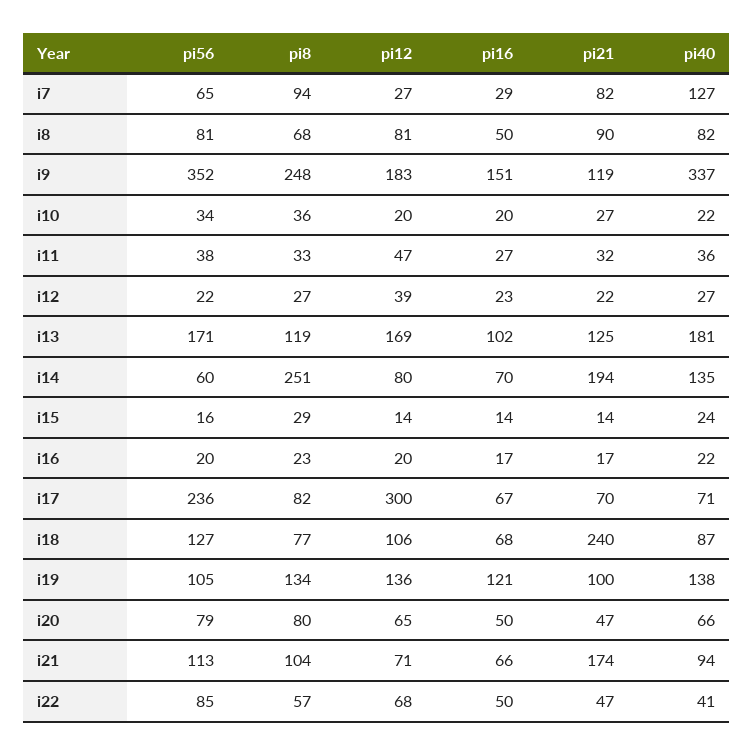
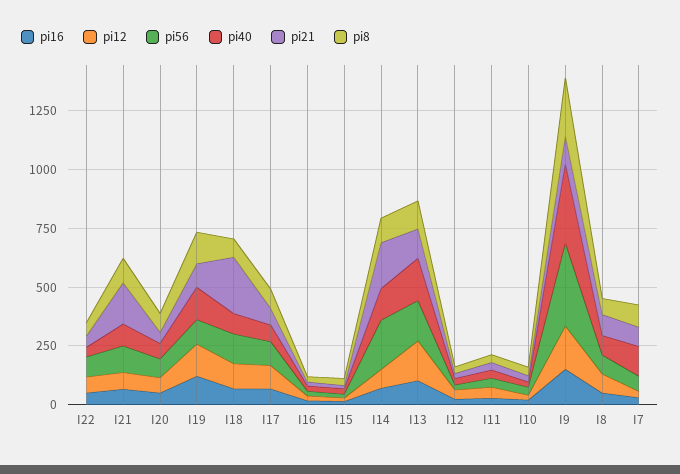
pi56, i14: 60 -> 200
pi8, i14: 251 -> 100
pi56, i17: 236 -> 100
pi12, i17: 300 -> 100

